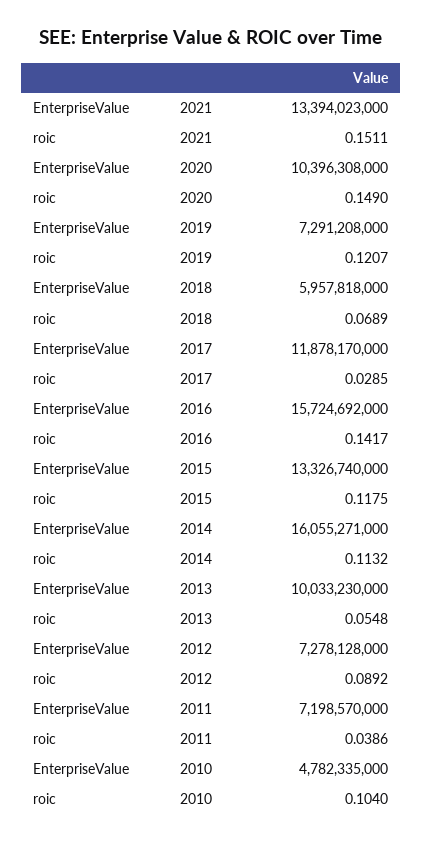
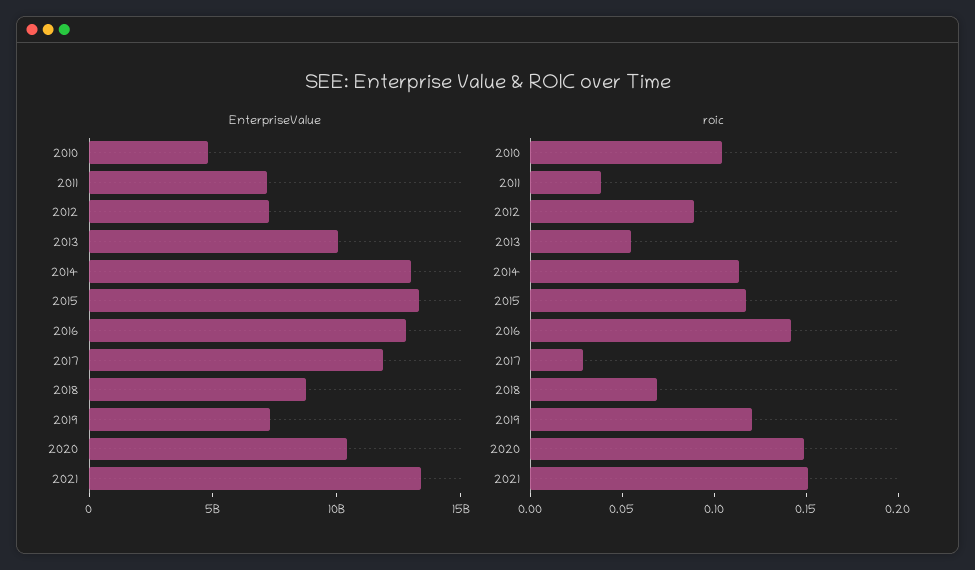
EnterpriseValue, 2018: 5957818000 -> 9000000000
EnterpriseValue, 2016: 15724692000 -> 13000000000
EnterpriseValue, 2014: 16055271000 -> 13000000000

